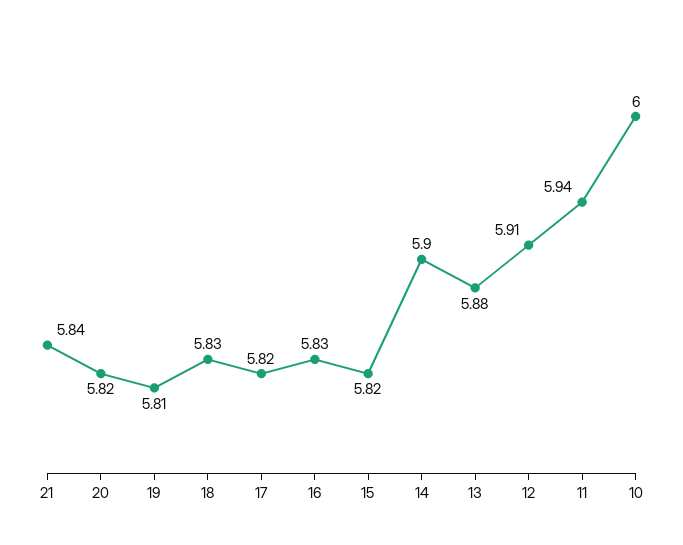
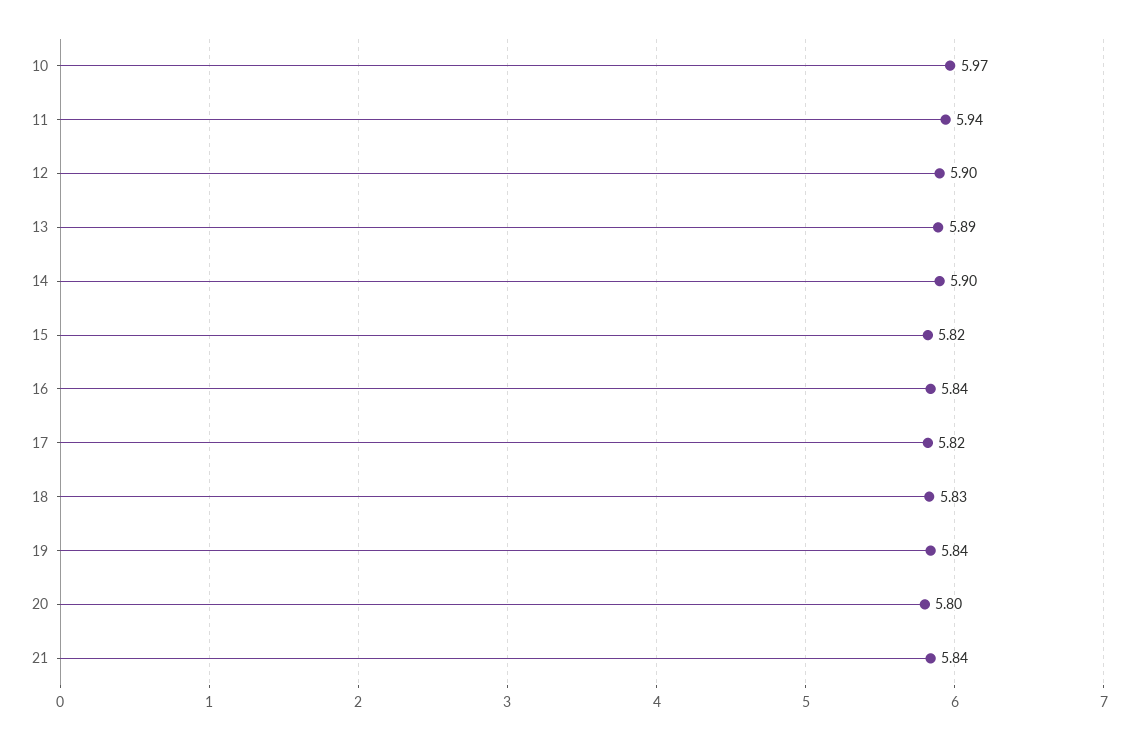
20: 5.82 -> 5.8
19: 5.81 -> 5.84
16: 5.83 -> 5.84
13: 5.88 -> 5.89
12: 5.91 -> 5.9
10: 6 -> 5.97

